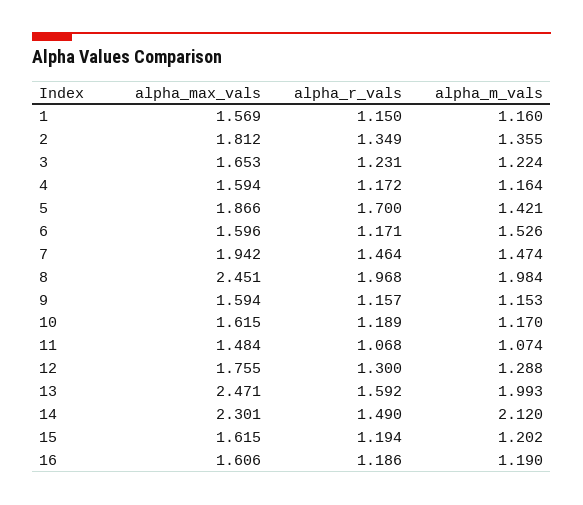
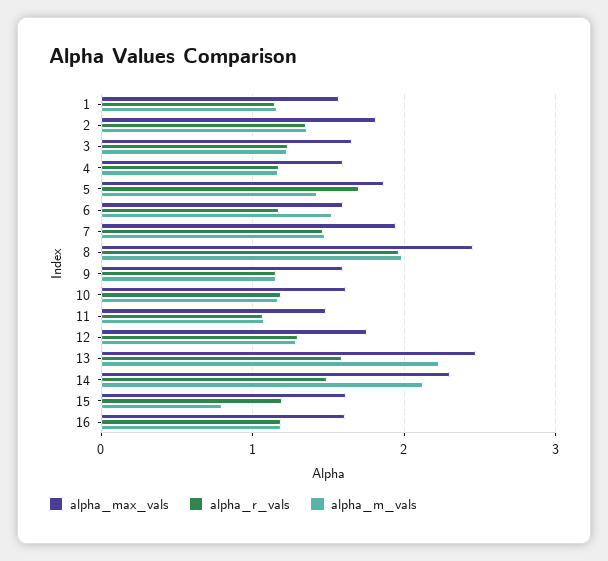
alpha_m_vals, 13: 1.993 -> 2.2
alpha_m_vals, 15: 1.202 -> 0.8

